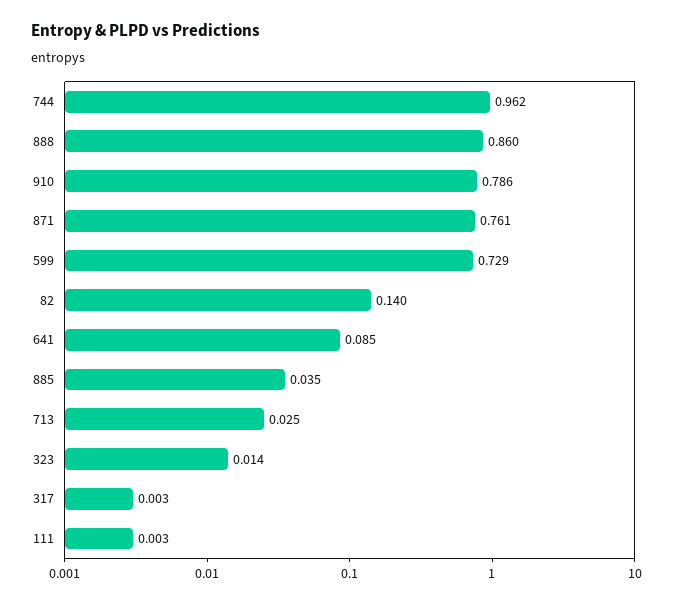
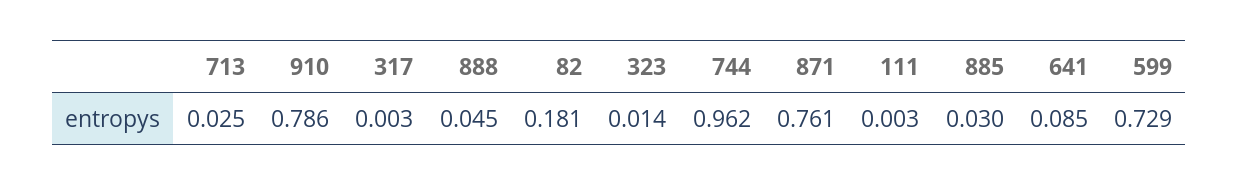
888: 0.86 -> 0.045
82: 0.14 -> 0.181
885: 0.035 -> 0.03

